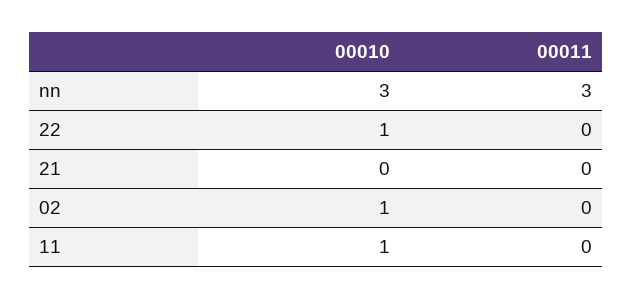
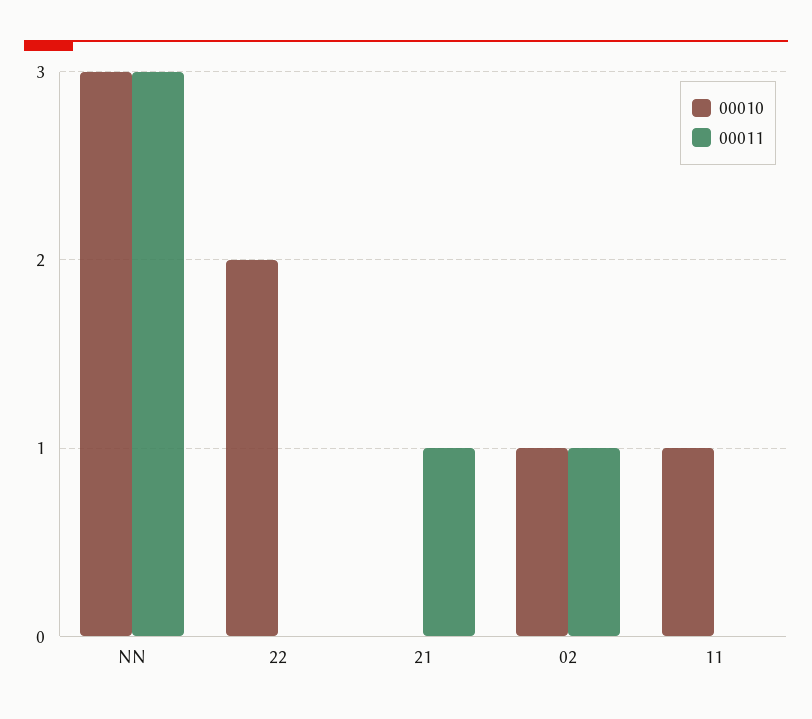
00010, 22: 1 -> 2
00011, 21: 0 -> 1
00011, 02: 0 -> 1

